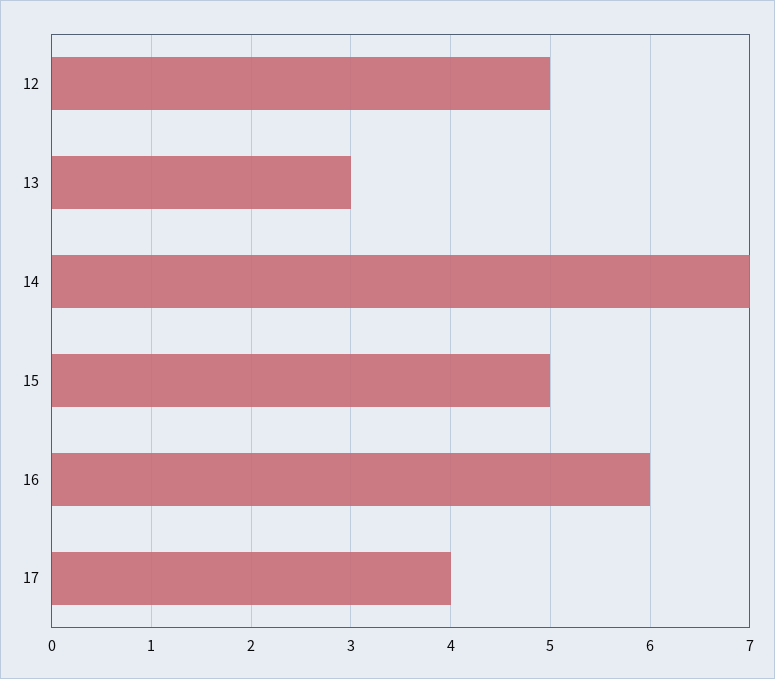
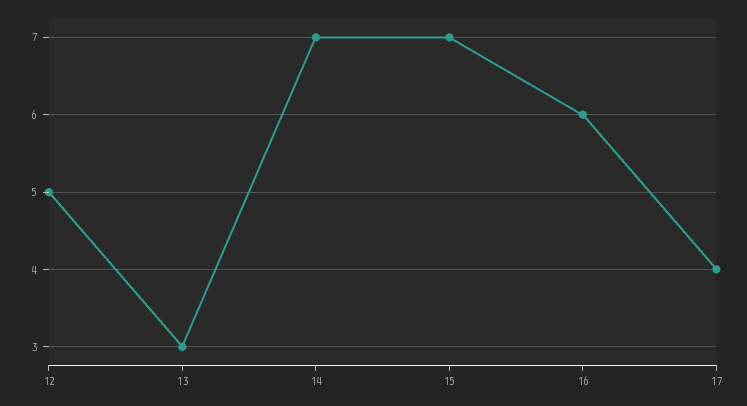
15: 5 -> 7

